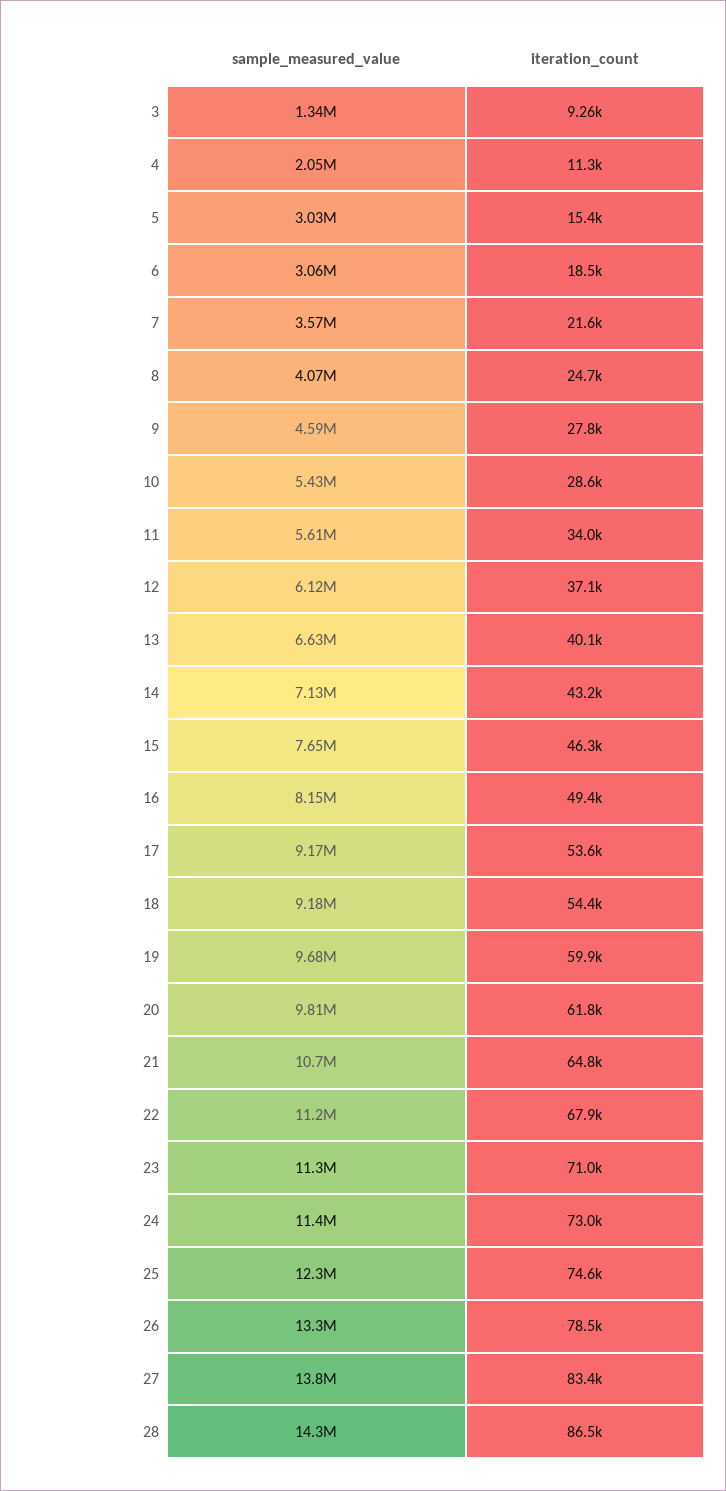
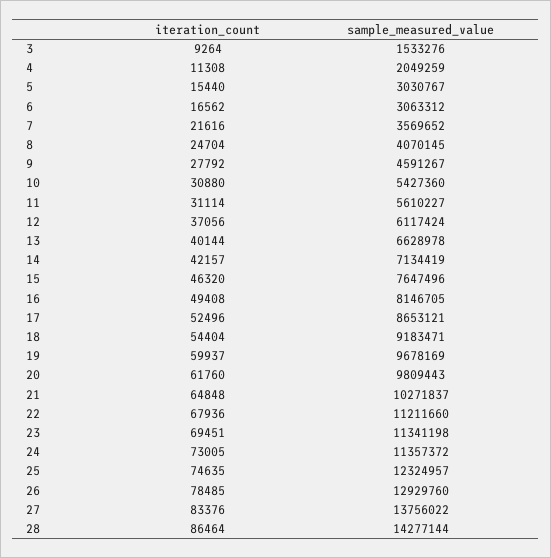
sample_measured_value, 3: 1340000 -> 1533276
iteration_count, 6: 18500 -> 16562
iteration_count, 10: 28600 -> 30880
iteration_count, 11: 34000 -> 31114
iteration_count, 14: 43200 -> 42157
sample_measured_value, 17: 9170000 -> 8653121
iteration_count, 17: 53600 -> 52496
sample_measured_value, 21: 10700000 -> 10271837
iteration_count, 23: 71000 -> 69451
sample_measured_value, 26: 13300000 -> 12929760

